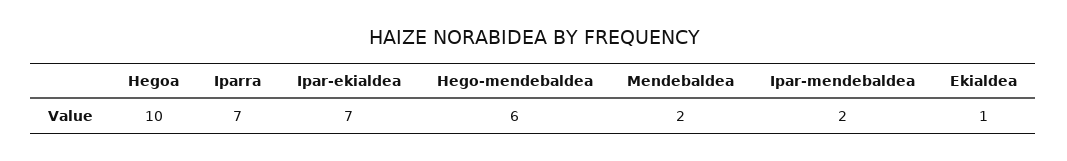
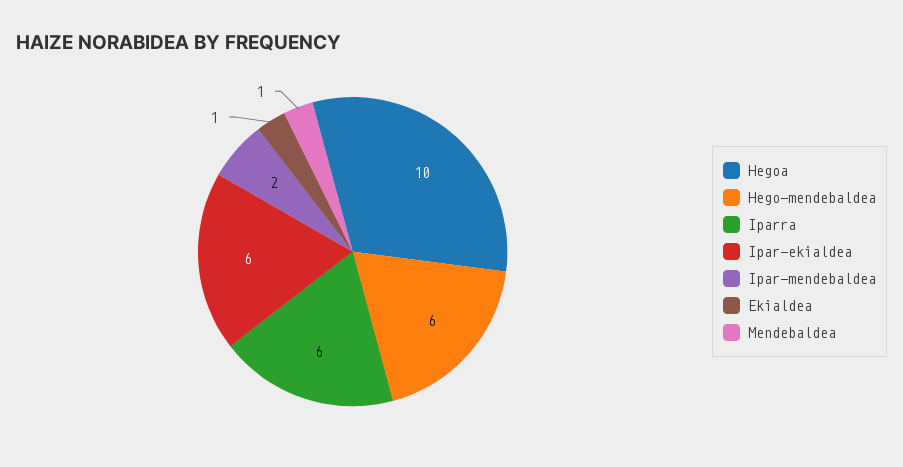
Iparra: 7 -> 6
Ipar-ekialdea: 7 -> 6
Mendebaldea: 2 -> 1

